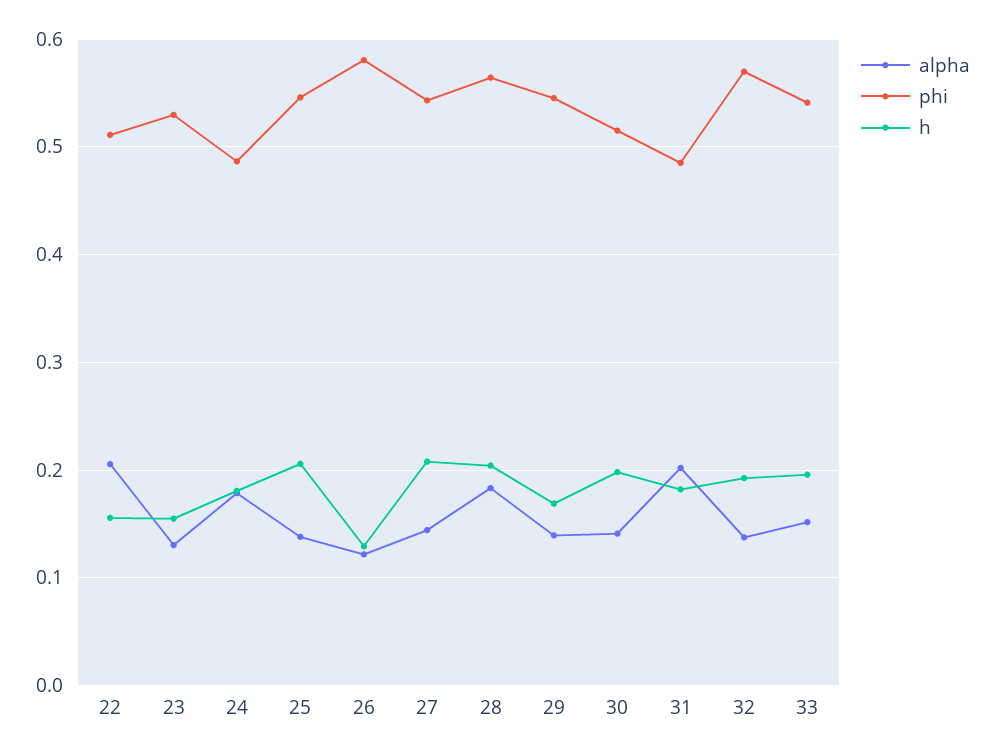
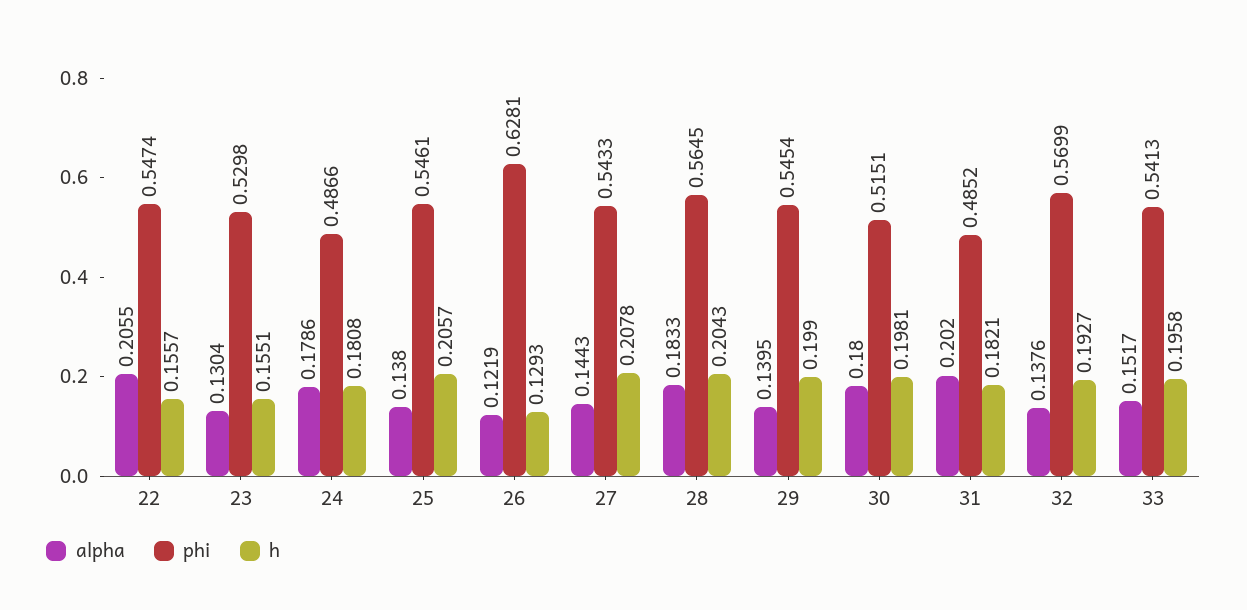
phi, 22: 0.51 -> 0.5474
phi, 26: 0.58 -> 0.6281
h, 29: 0.17 -> 0.199
alpha, 30: 0.14 -> 0.18

